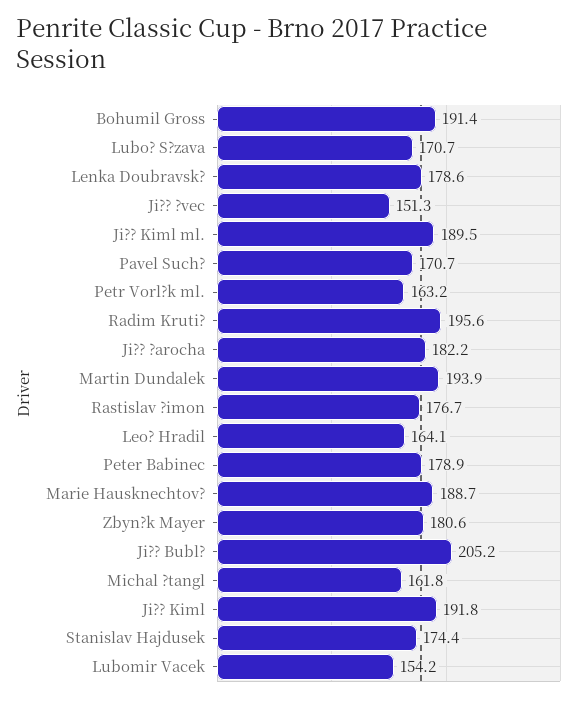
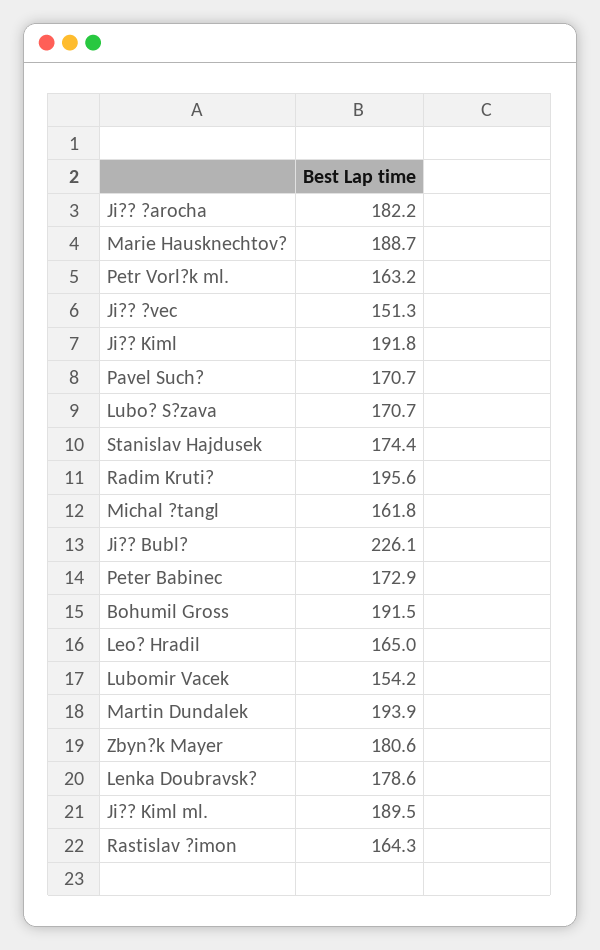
Bohumil Gross: 191.4 -> 191.5
Rastislav ?imon: 176.7 -> 164.3
Leo? Hradil: 164.1 -> 165
Peter Babinec: 178.9 -> 172.9
Ji?? Bubl?: 205.2 -> 226.1

